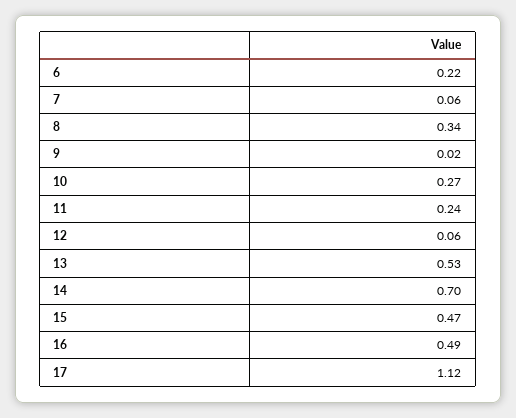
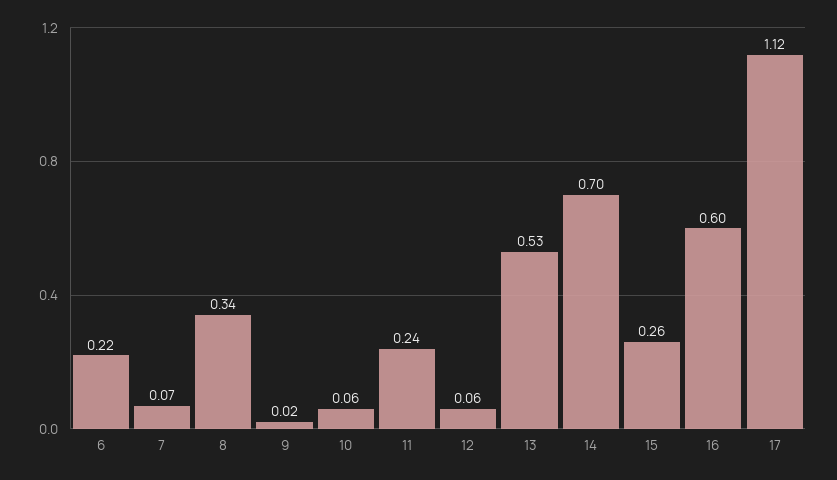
7: 0.06 -> 0.07
10: 0.27 -> 0.06
15: 0.47 -> 0.26
16: 0.49 -> 0.6

